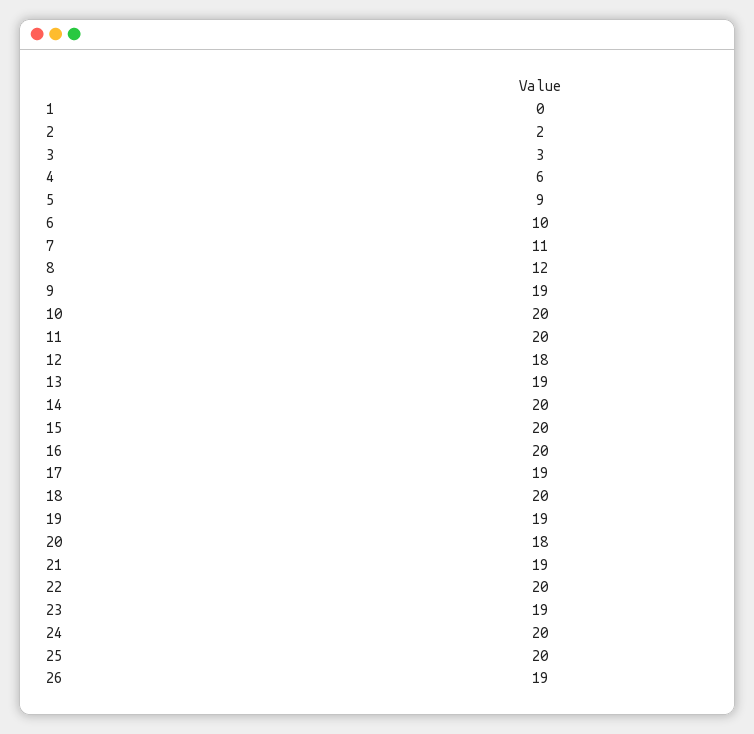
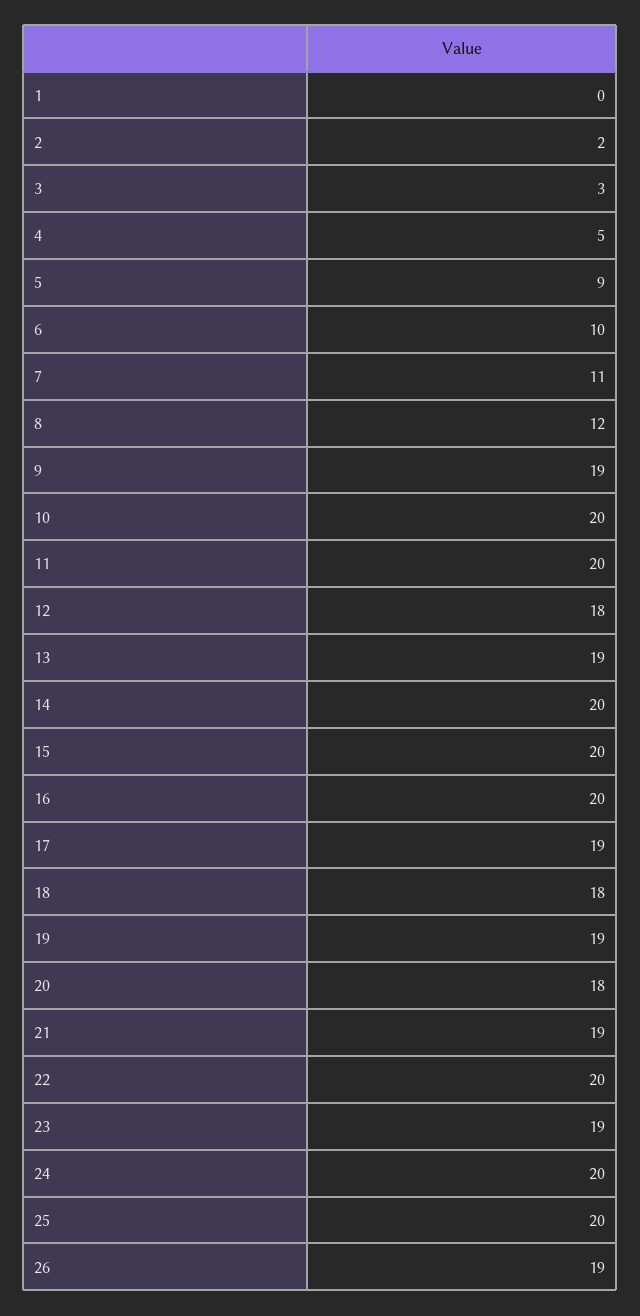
4: 6 -> 5
18: 20 -> 18

